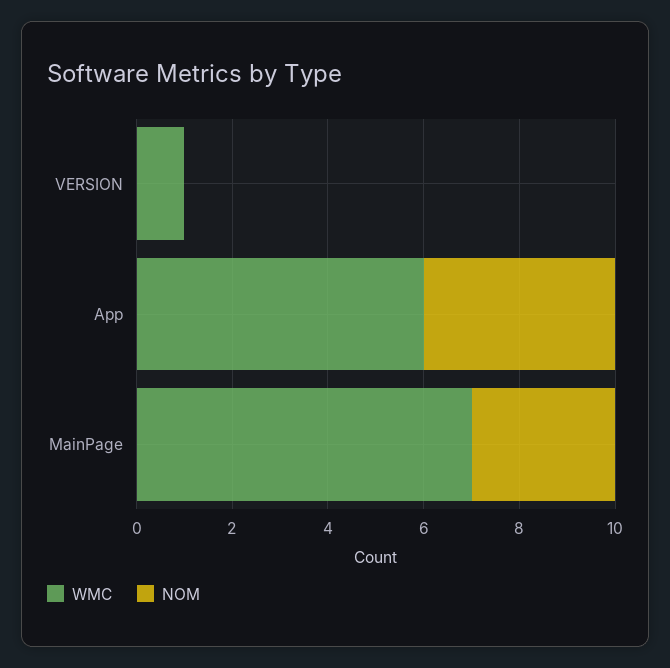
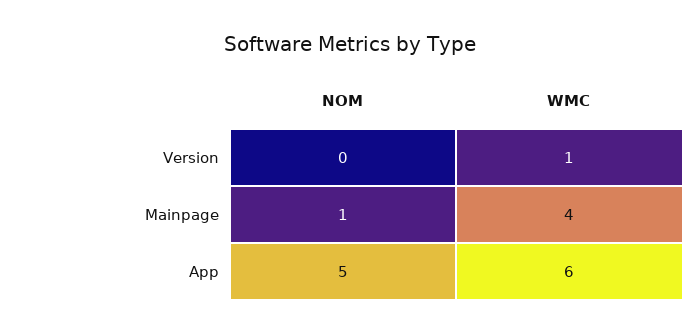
NOM, App: 4 -> 5
WMC, MainPage: 7 -> 4
NOM, MainPage: 3 -> 1

